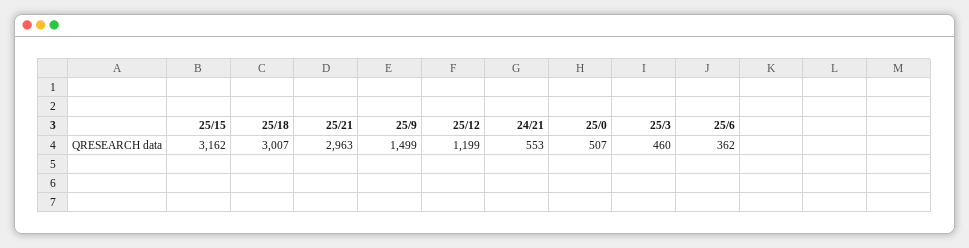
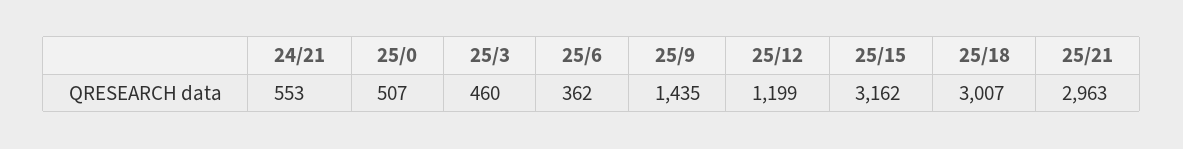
25/9: 1499 -> 1435

